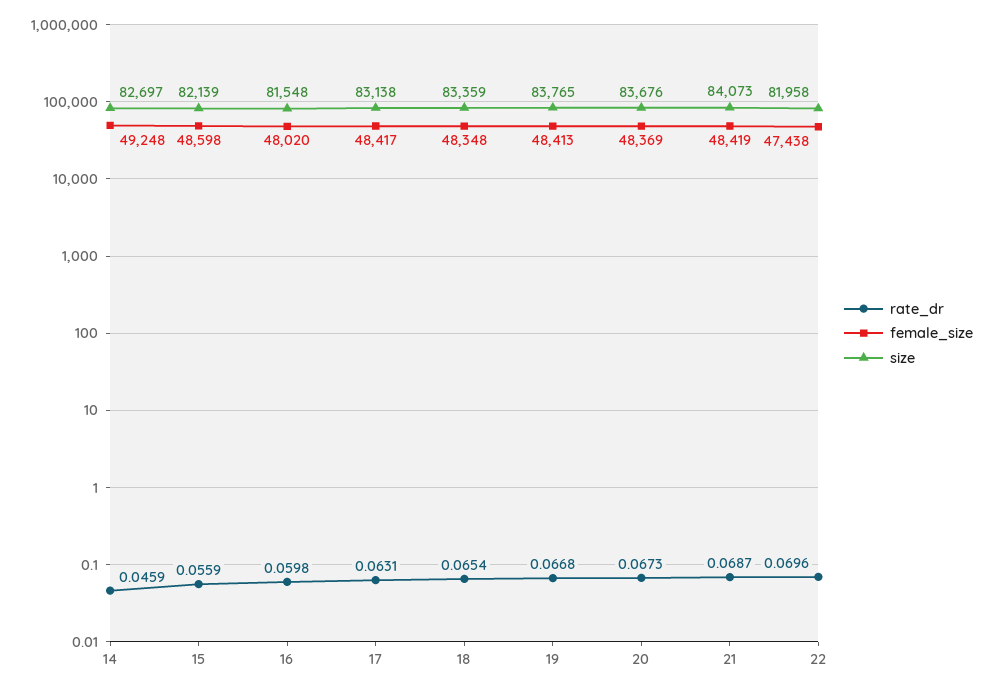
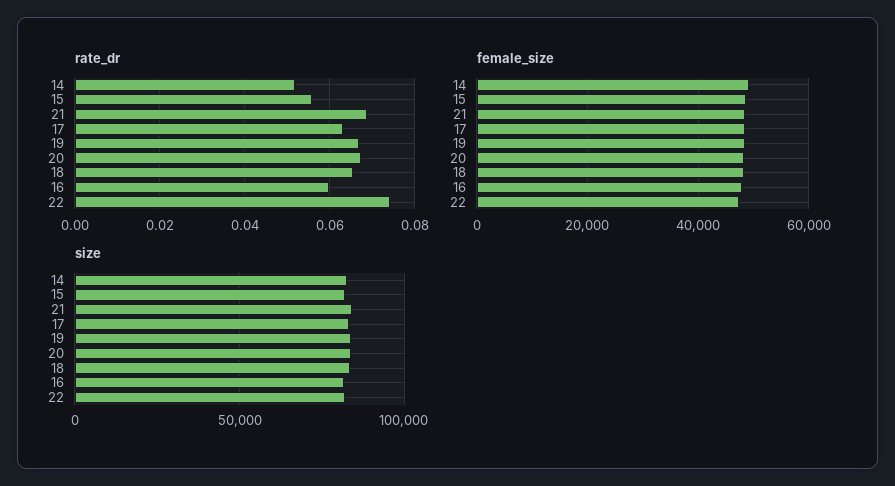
rate_dr, 14: 0.0459 -> 0.052
rate_dr, 22: 0.0696 -> 0.074

